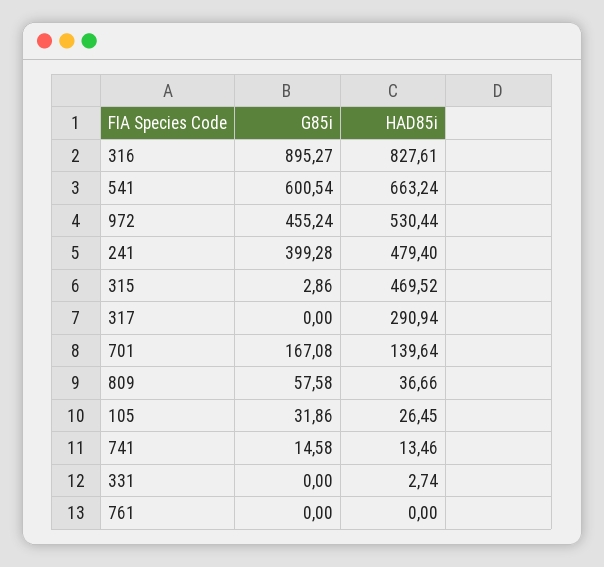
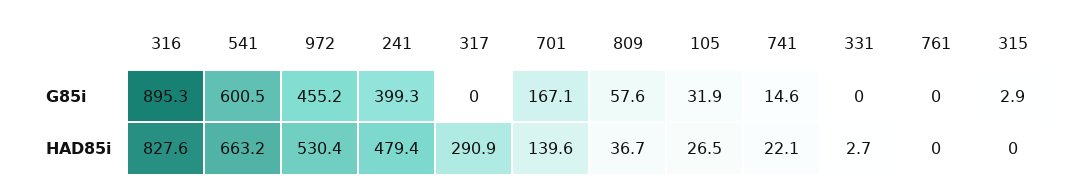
HAD85i, 315: 469.52 -> 0
HAD85i, 741: 13.46 -> 22.1

